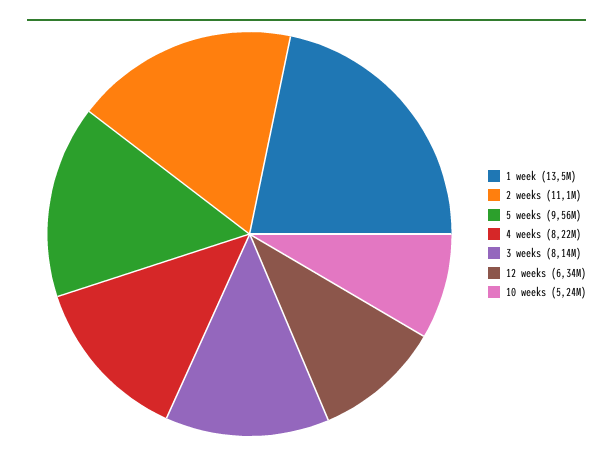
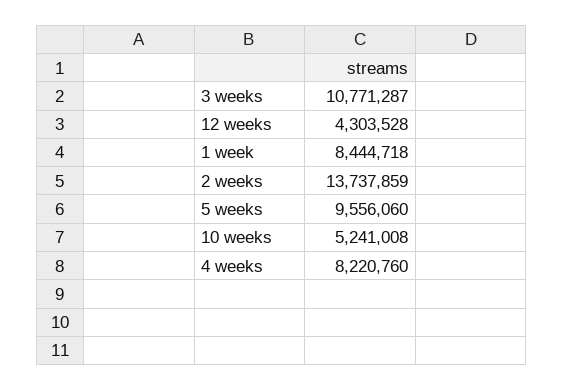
1 week: 13500000 -> 8444718
2 weeks: 11100000 -> 13737859
3 weeks: 8140000 -> 10771287
12 weeks: 6340000 -> 4303528

